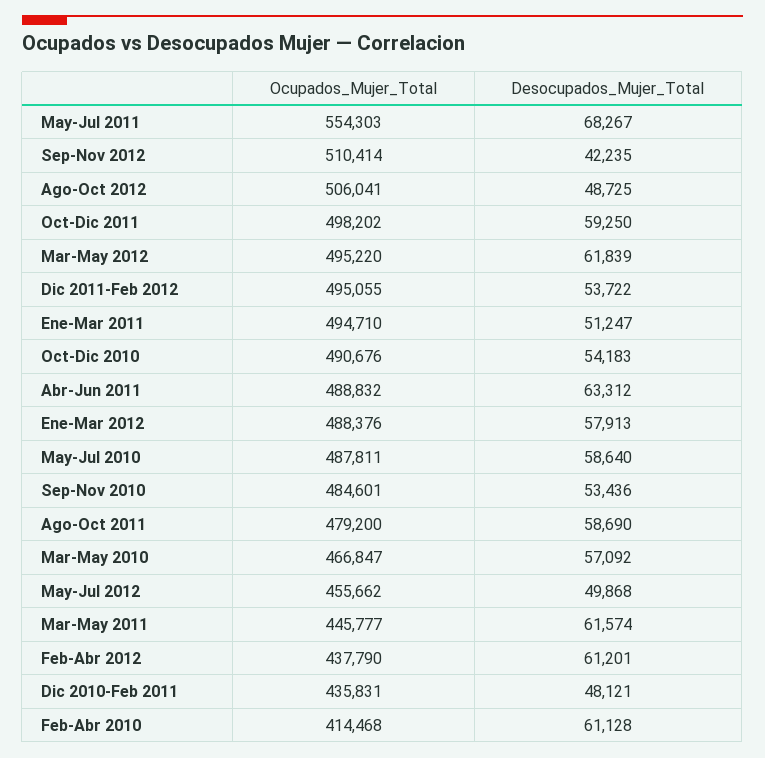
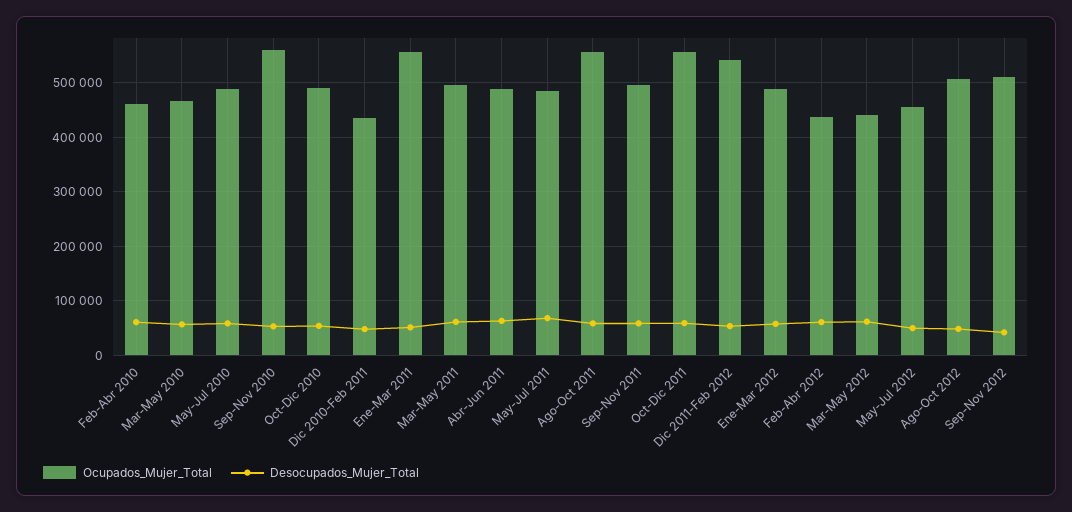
Ocupados_Mujer_Total, May-Jul 2011: 554303 -> 480000
Ocupados_Mujer_Total, Oct-Dic 2011: 498202 -> 560000
Ocupados_Mujer_Total, Mar-May 2012: 495220 -> 440000
Ocupados_Mujer_Total, Dic 2011-Feb 2012: 495055 -> 540000
Ocupados_Mujer_Total, Ene-Mar 2011: 494710 -> 560000
Ocupados_Mujer_Total, Sep-Nov 2010: 484601 -> 560000
Ocupados_Mujer_Total, Ago-Oct 2011: 479200 -> 560000
Ocupados_Mujer_Total, Mar-May 2011: 445777 -> 500000
Ocupados_Mujer_Total, Feb-Abr 2010: 414468 -> 460000
Ocupados_Mujer_Total, Sep-Nov 2011: none -> 500000
Desocupados_Mujer_Total, Sep-Nov 2011: none -> 60000

